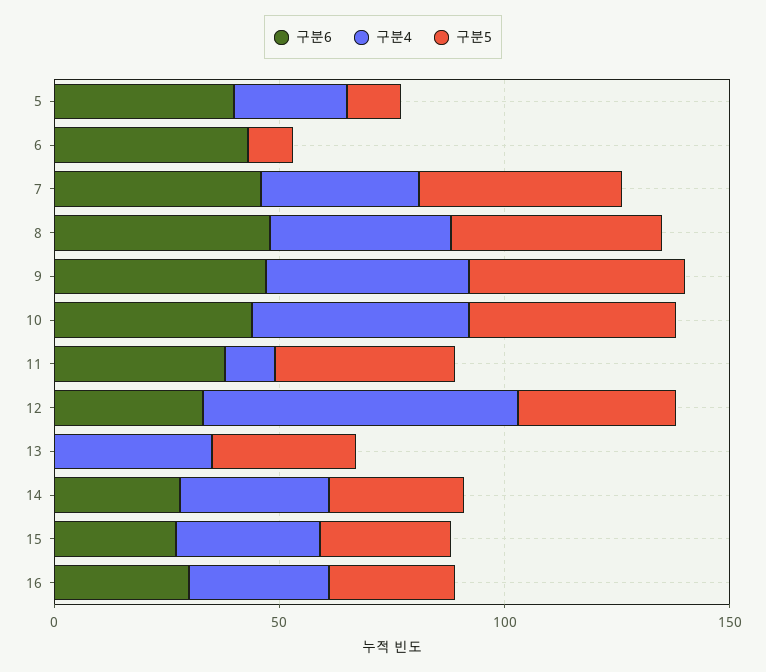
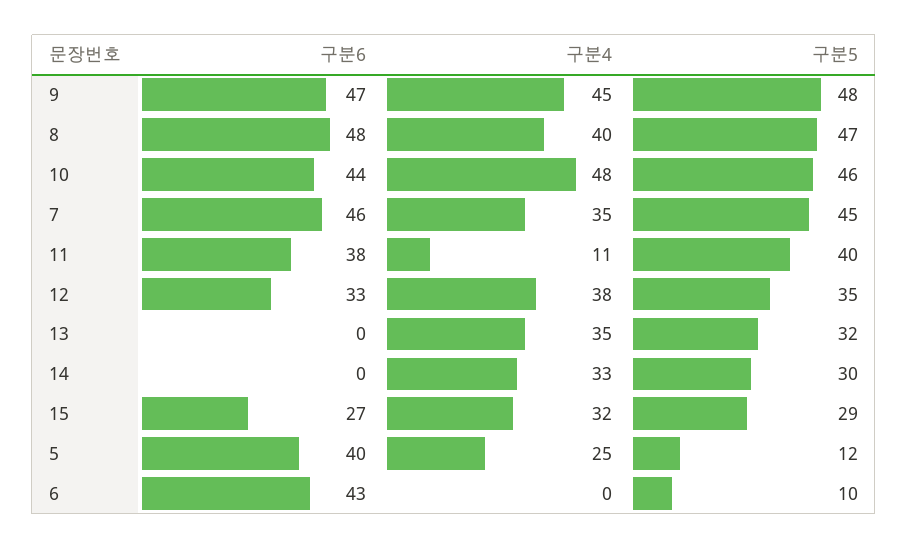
구분4, 12: 70 -> 38
구분6, 14: 30 -> 0
구분6, 16: 30 -> none
구분4, 16: 30 -> none
구분5, 16: 30 -> none

